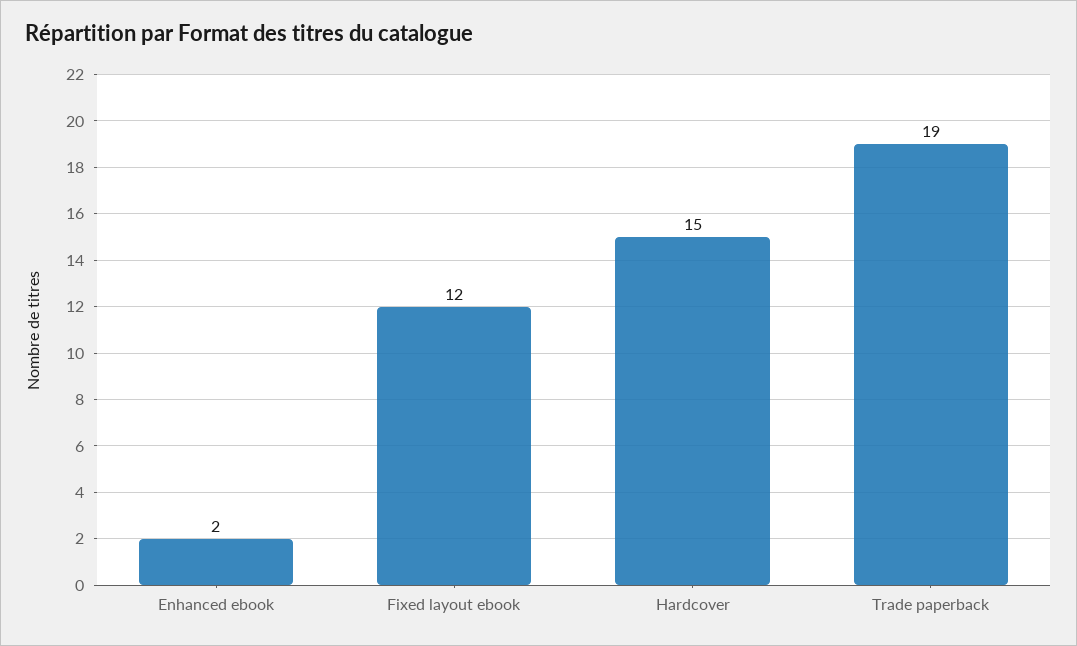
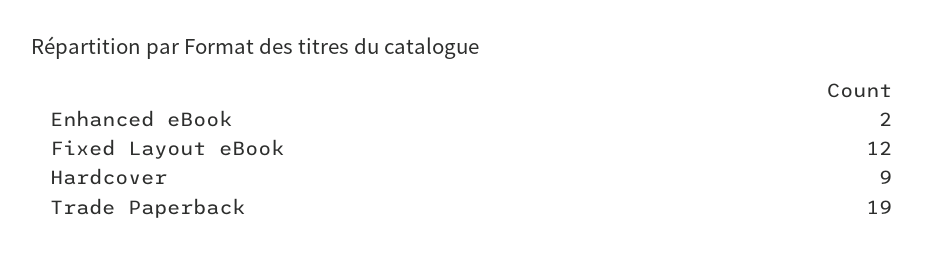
Hardcover: 15 -> 9

